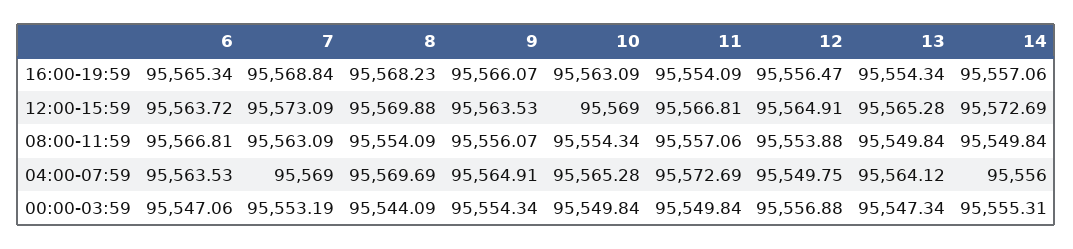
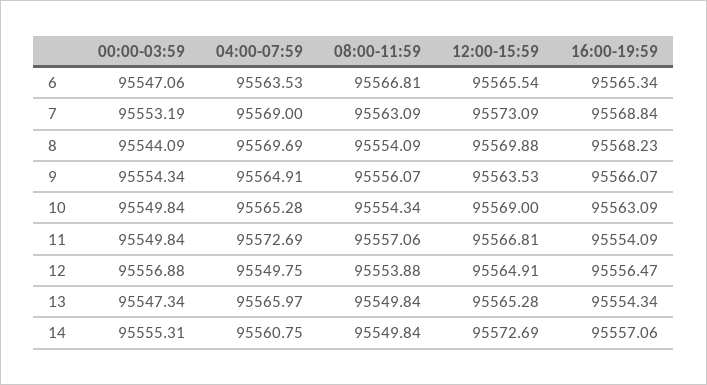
6, 12:00-15:59: 95563.72 -> 95565.54
13, 04:00-07:59: 95564.12 -> 95565.97
14, 04:00-07:59: 95556 -> 95560.75

